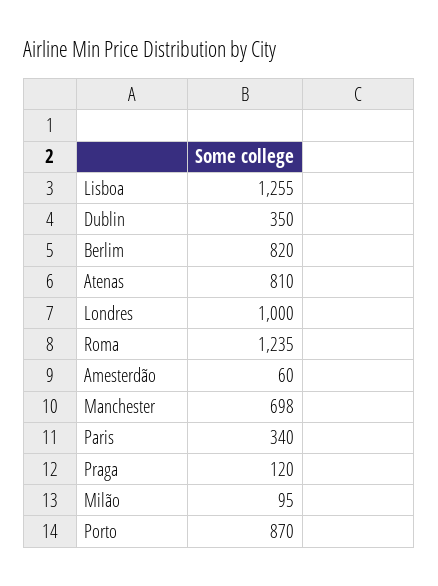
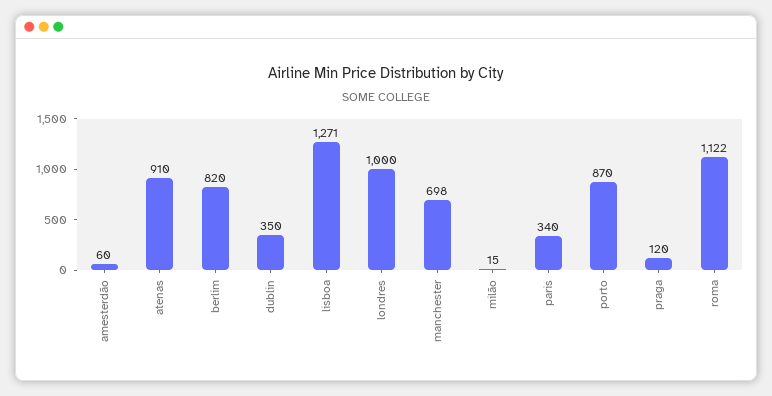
Lisboa: 1255 -> 1271
Atenas: 810 -> 910
Roma: 1235 -> 1122
Milão: 95 -> 15

